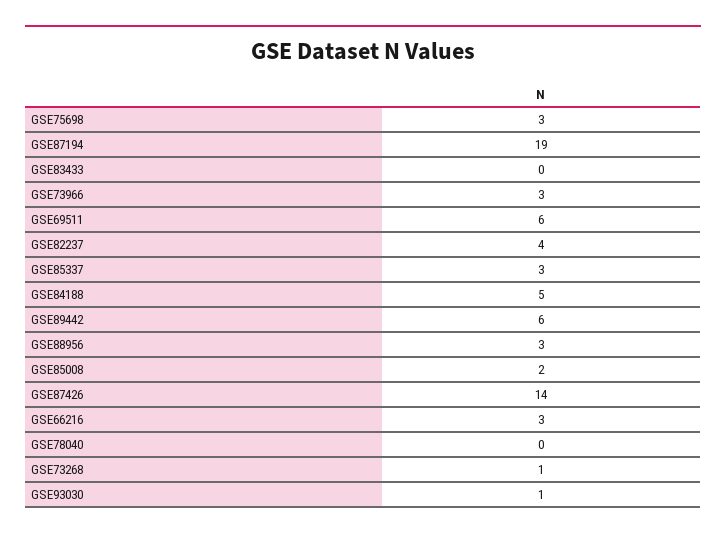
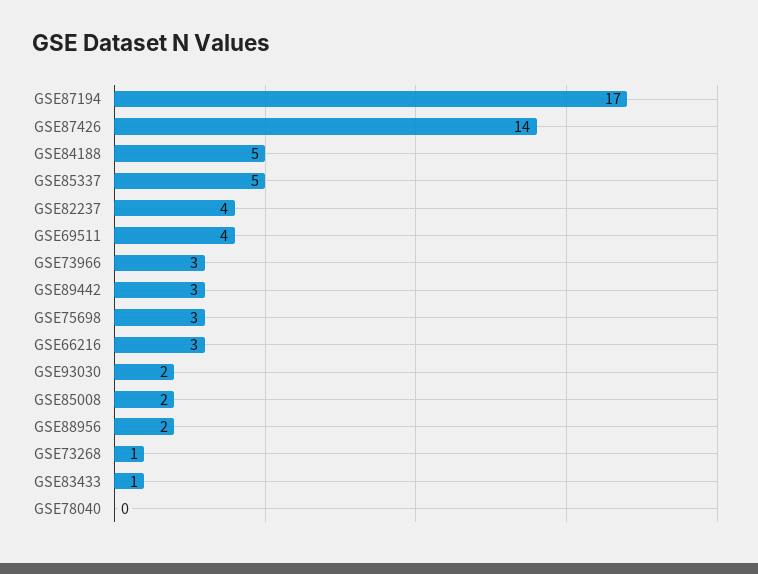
GSE87194: 19 -> 17
GSE83433: 0 -> 1
GSE69511: 6 -> 4
GSE85337: 3 -> 5
GSE89442: 6 -> 3
GSE88956: 3 -> 2
GSE93030: 1 -> 2

